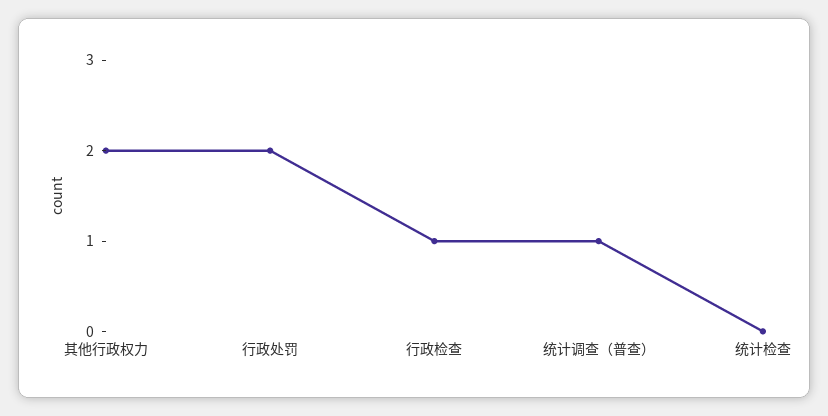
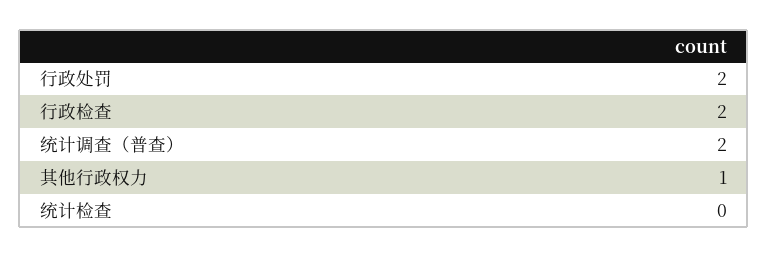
其他行政权力: 2 -> 1
行政检查: 1 -> 2
统计调查（普查）: 1 -> 2

